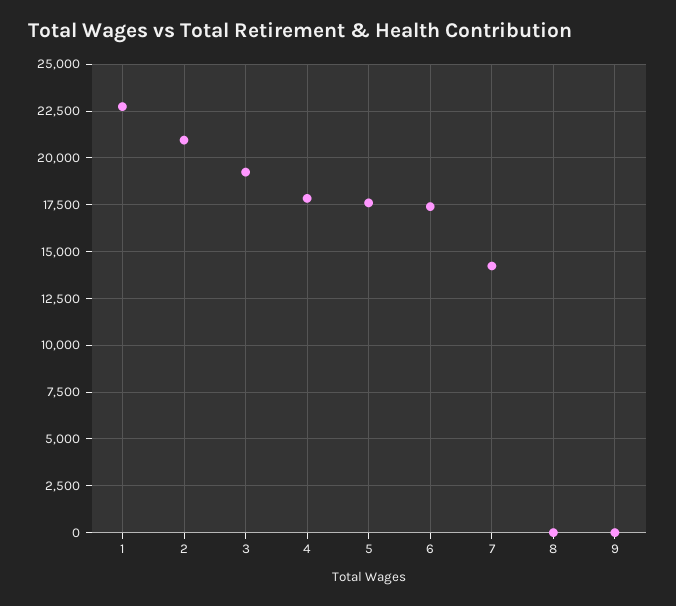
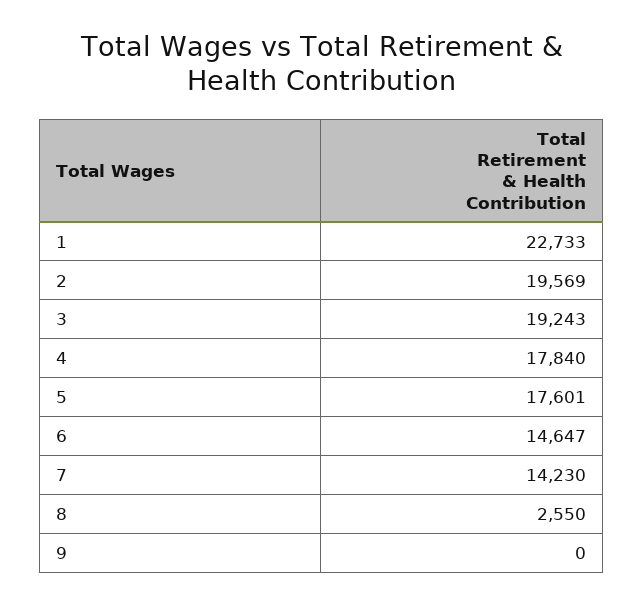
2: 21000 -> 19569
6: 17500 -> 14647
8: 0 -> 2550

